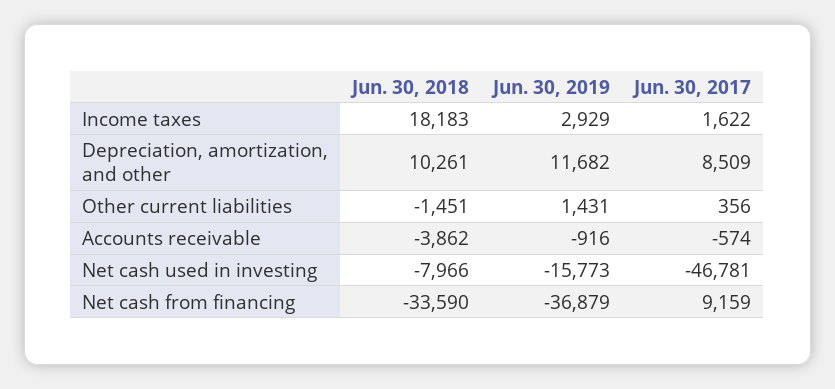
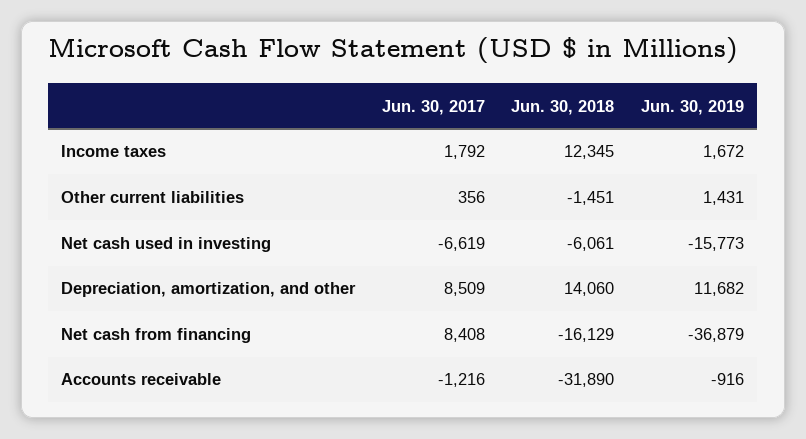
Jun. 30, 2018, Income taxes: 18183 -> 12345
Jun. 30, 2019, Income taxes: 2929 -> 1672
Jun. 30, 2017, Income taxes: 1622 -> 1792
Jun. 30, 2018, Depreciation, amortization, and other: 10261 -> 14060
Jun. 30, 2018, Accounts receivable: -3862 -> -31890
Jun. 30, 2017, Accounts receivable: -574 -> -1216
Jun. 30, 2018, Net cash used in investing: -7966 -> -6061
Jun. 30, 2017, Net cash used in investing: -46781 -> -6619
Jun. 30, 2018, Net cash from financing: -33590 -> -16129
Jun. 30, 2017, Net cash from financing: 9159 -> 8408

